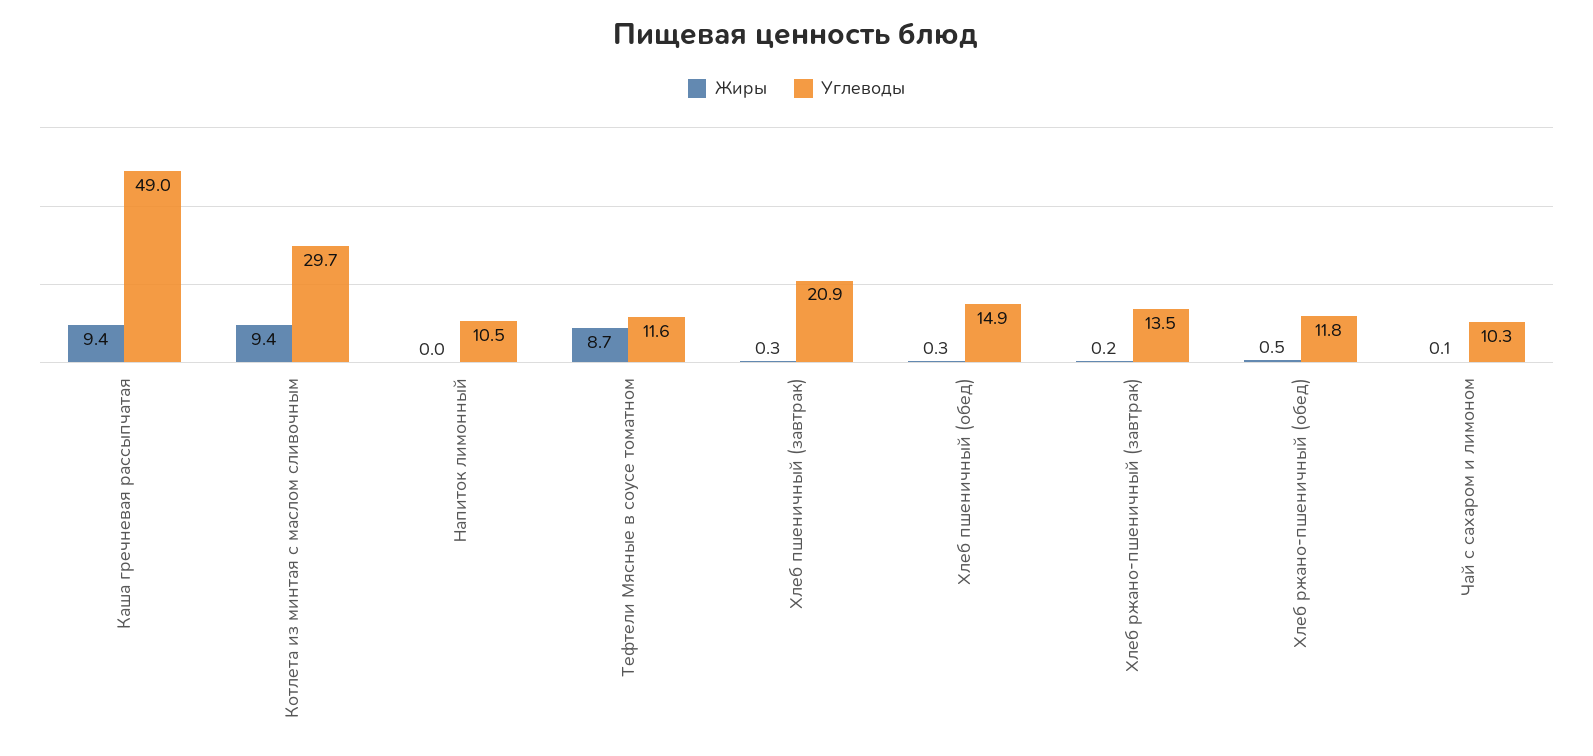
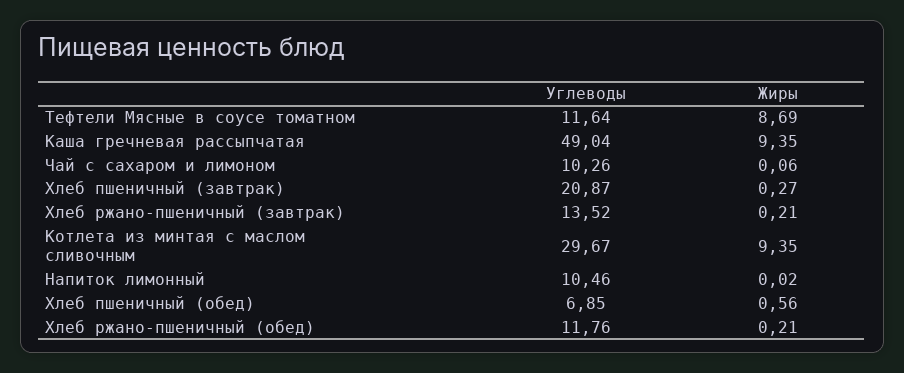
Жиры, Хлеб пшеничный (обед): 0.3 -> 0.56
Углеводы, Хлеб пшеничный (обед): 14.9 -> 6.85
Жиры, Хлеб ржано-пшеничный (обед): 0.5 -> 0.21

